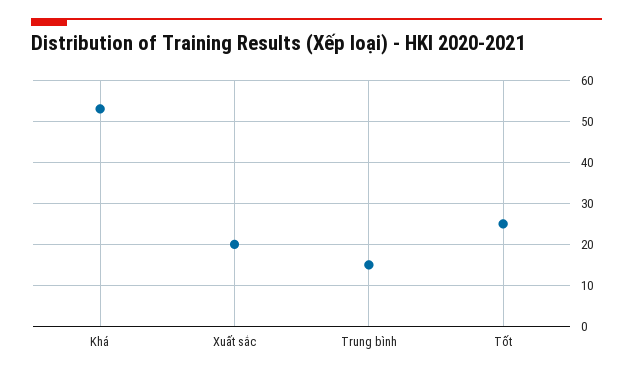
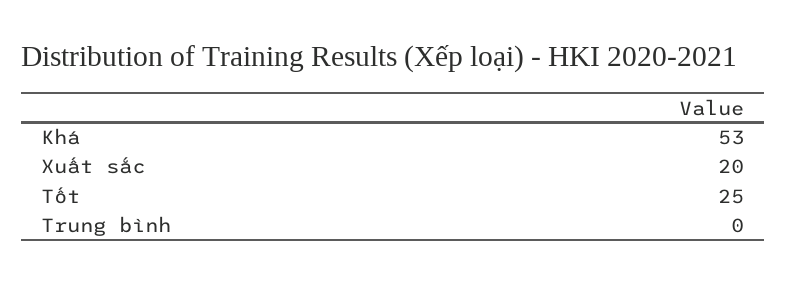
Trung bình: 15 -> 0

